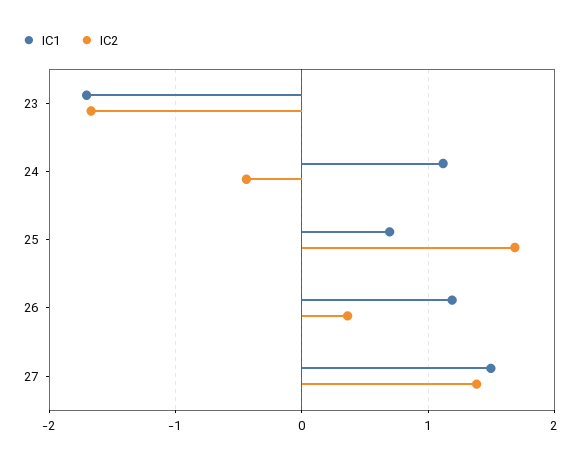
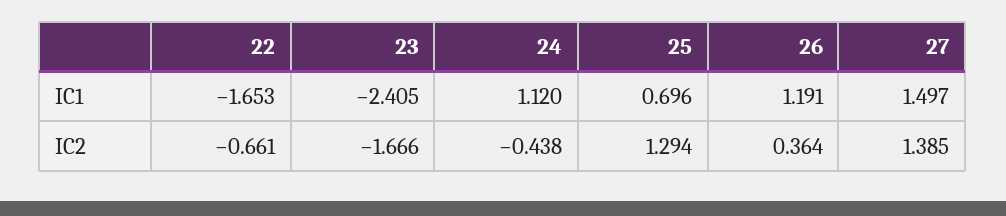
IC1, 23: -1.7 -> -2.405
IC2, 25: 1.7 -> 1.294
IC1, 22: none -> -1.653
IC2, 22: none -> -0.661

